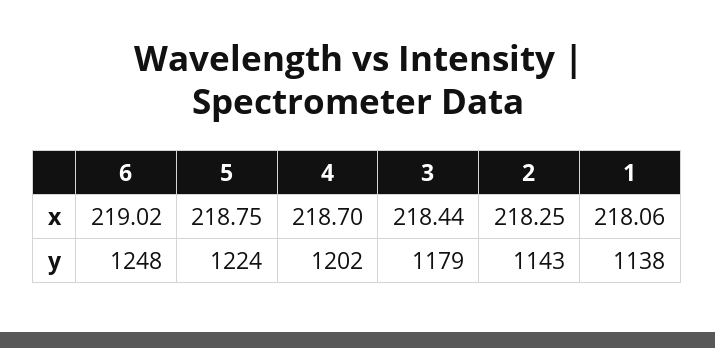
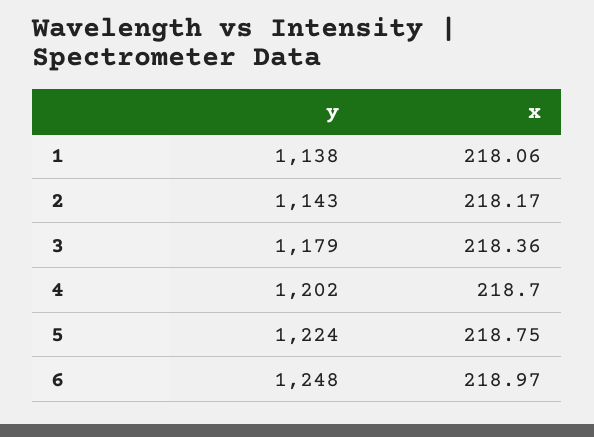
6, x: 219.02 -> 218.97
3, x: 218.44 -> 218.36
2, x: 218.25 -> 218.17

